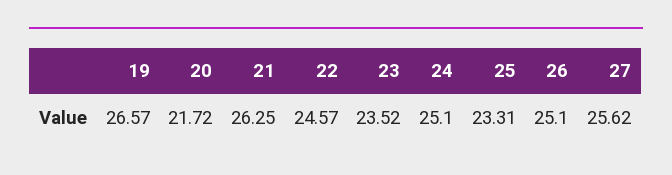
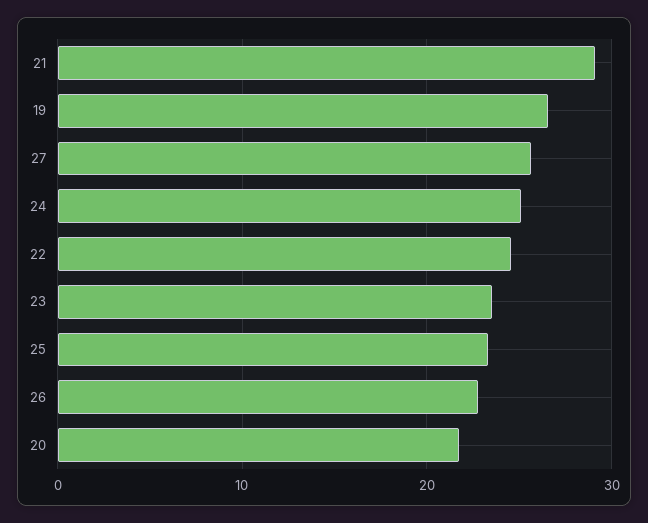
21: 26.25 -> 29
26: 25.1 -> 23

